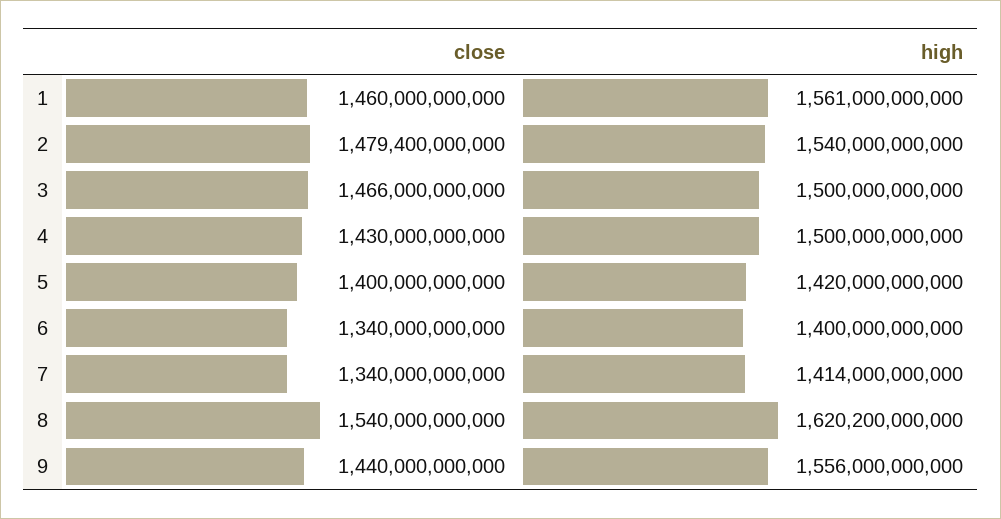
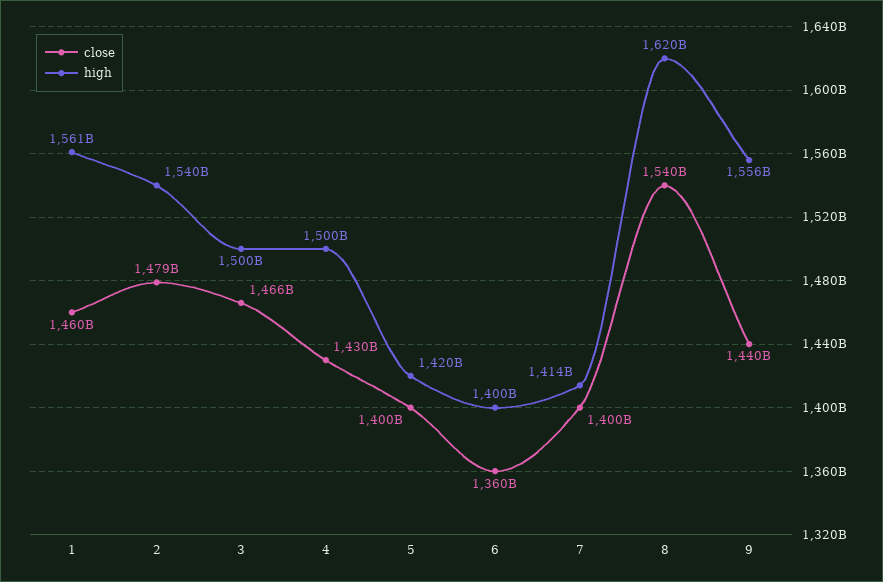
close, 6: 1340000000000 -> 1360000000000
close, 7: 1340000000000 -> 1400000000000

